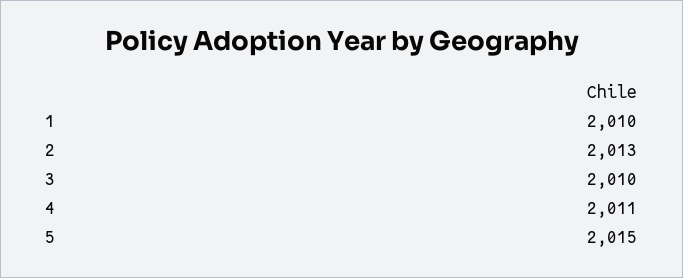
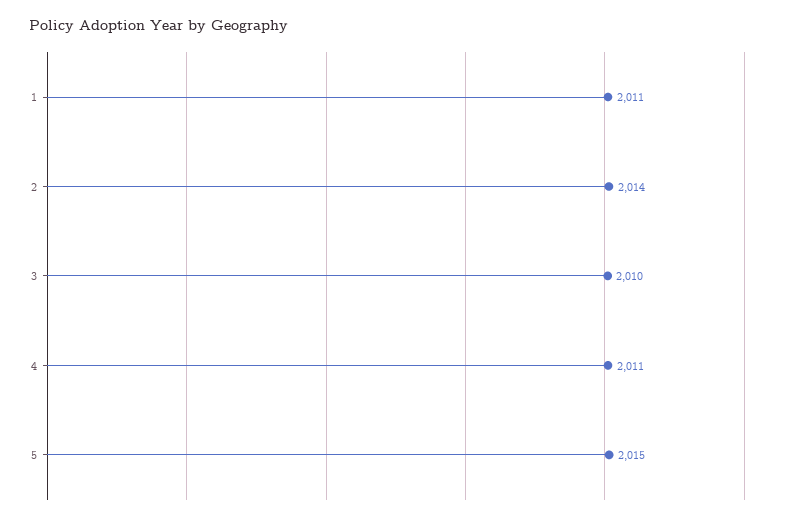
1: 2010 -> 2011
2: 2013 -> 2014

